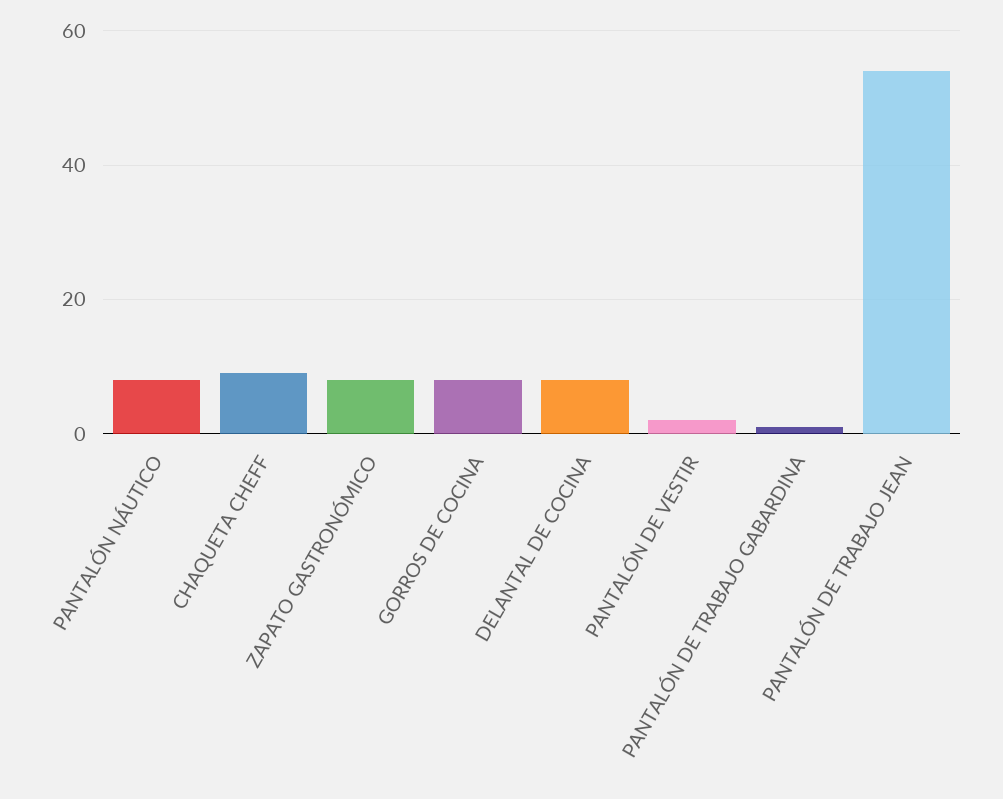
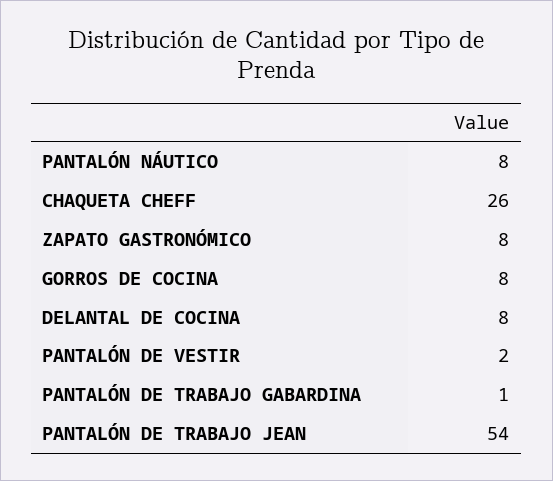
CHAQUETA CHEFF: 10 -> 26

